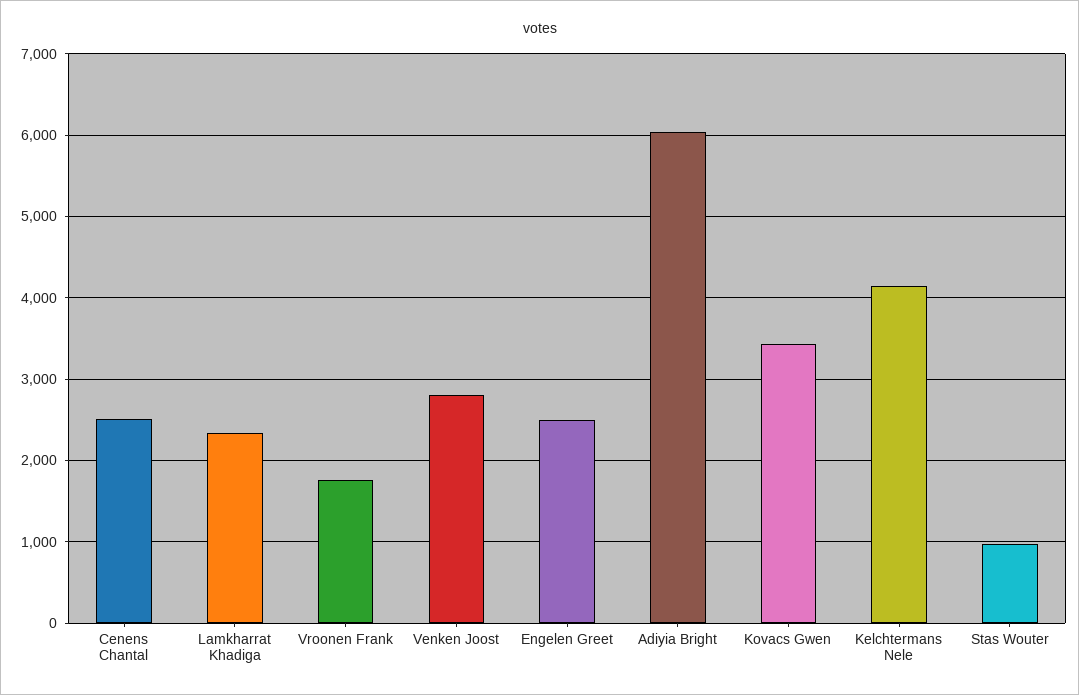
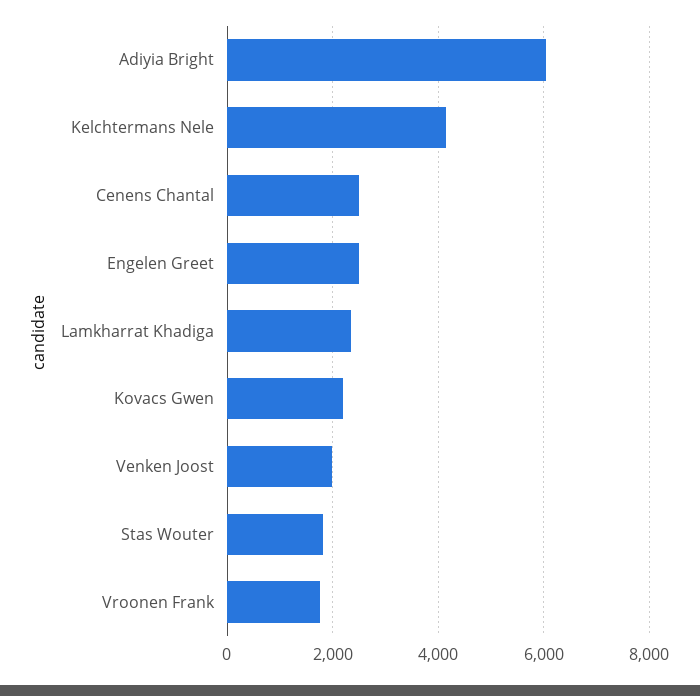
Venken Joost: 2800 -> 2000
Kovacs Gwen: 3400 -> 2200
Stas Wouter: 1000 -> 1800

